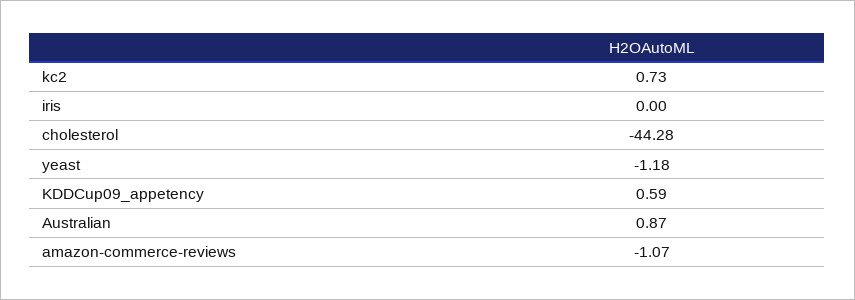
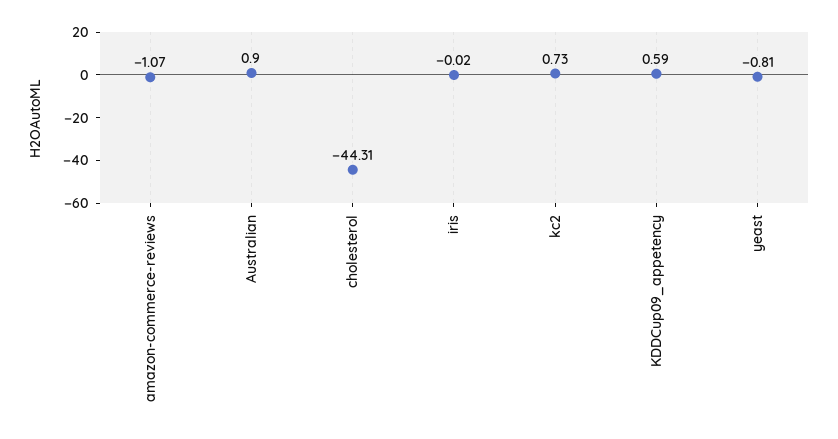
iris: 0 -> -0.02
cholesterol: -44.28 -> -44.31
yeast: -1.18 -> -0.81
Australian: 0.87 -> 0.9

